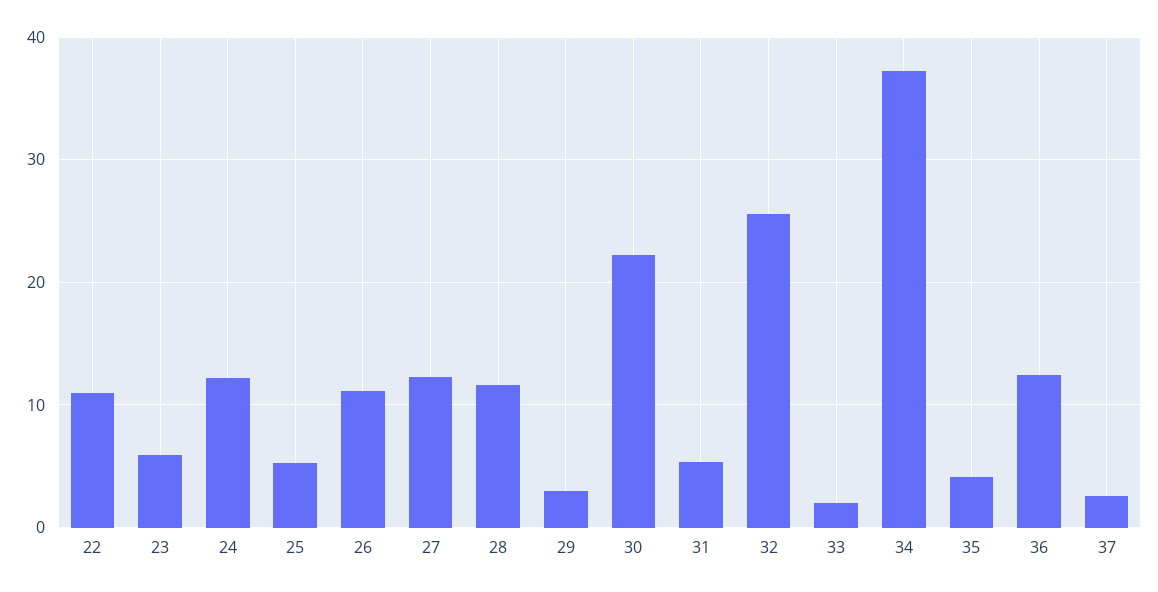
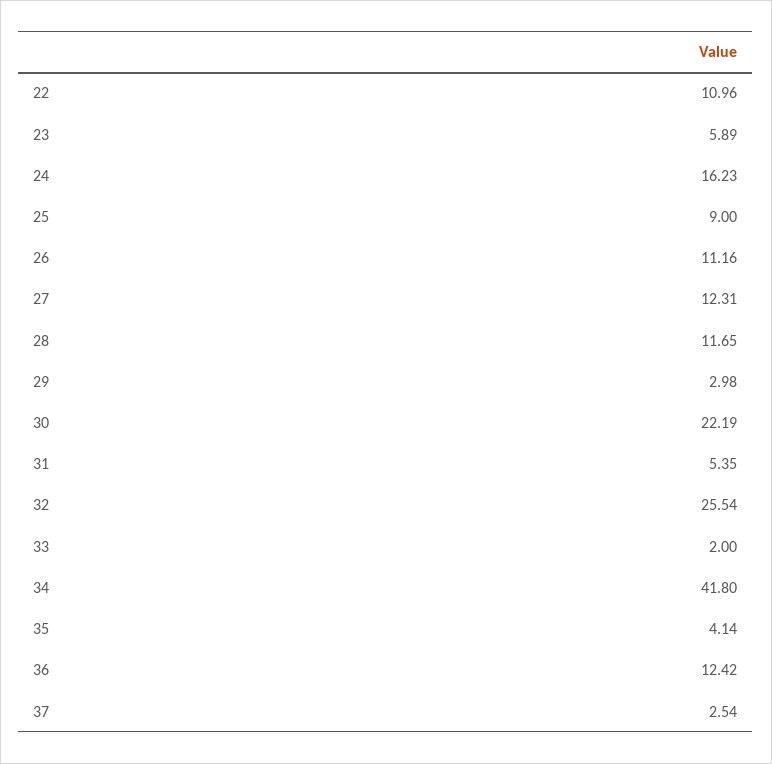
24: 12 -> 16.23
25: 5 -> 9
34: 37 -> 41.8

